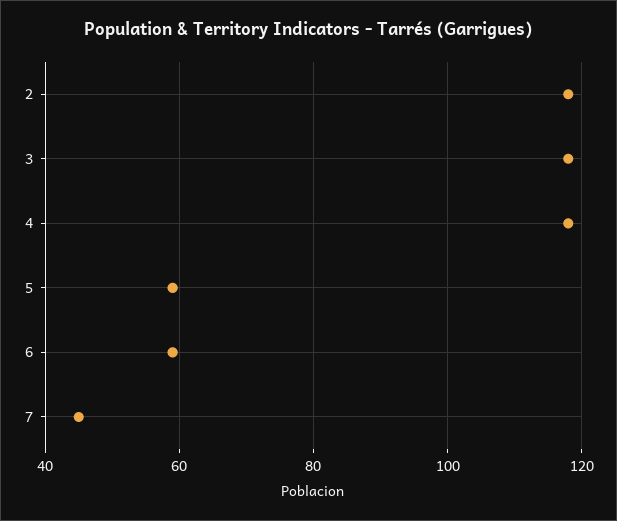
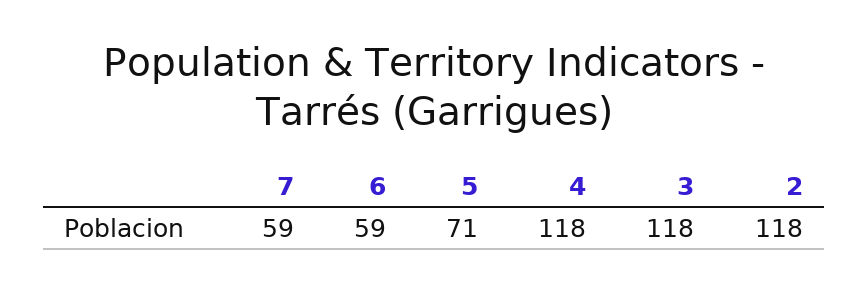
5: 60 -> 71
7: 45 -> 59

